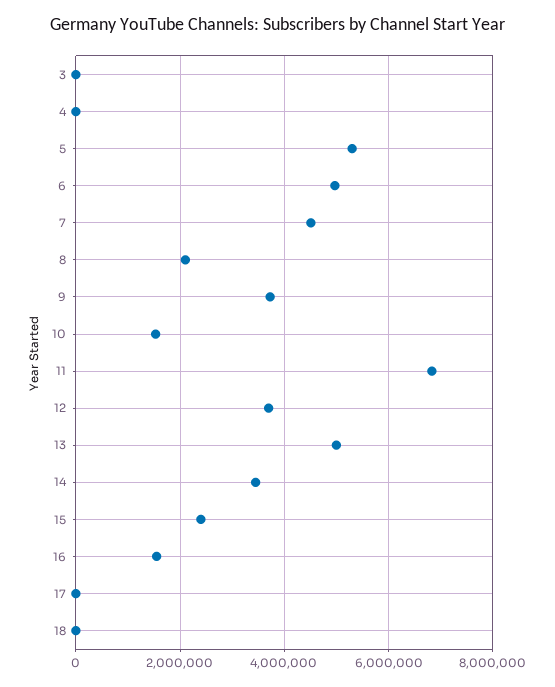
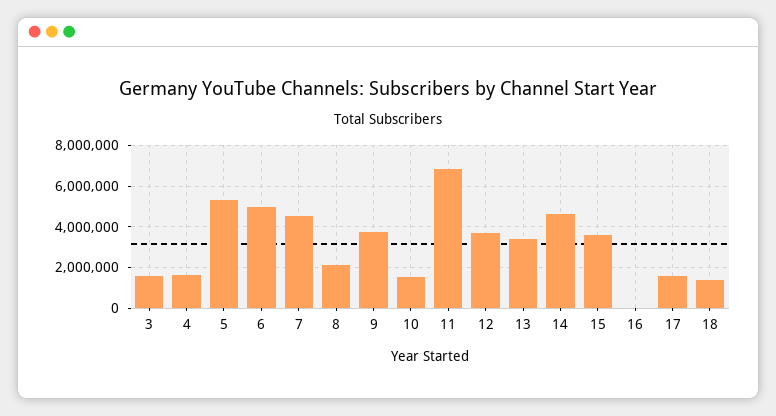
3: 0 -> 1500000
4: 0 -> 1500000
13: 5000000 -> 3500000
14: 3400000 -> 4500000
15: 2400000 -> 3500000
16: 1600000 -> 0
17: 0 -> 1500000
18: 0 -> 1500000

